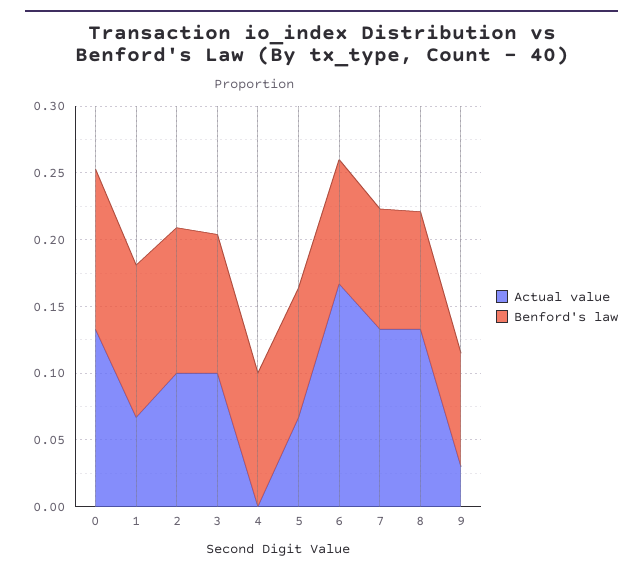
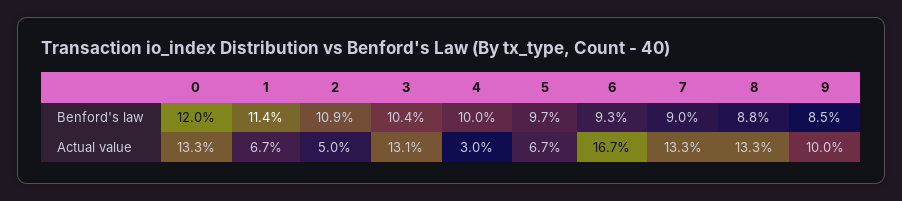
Actual value, 2: 0.1 -> 0.05
Actual value, 3: 0.1 -> 0.131
Actual value, 4: 0 -> 0.03
Actual value, 9: 0.03 -> 0.1

